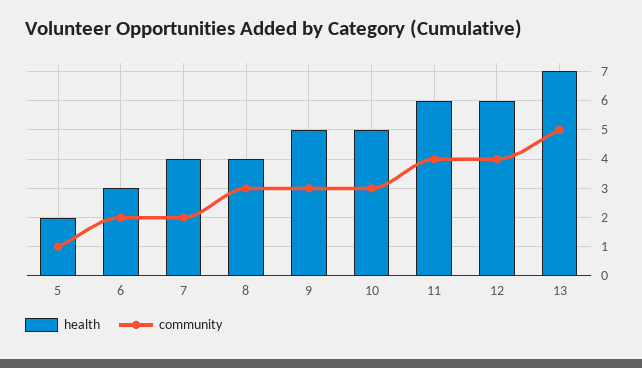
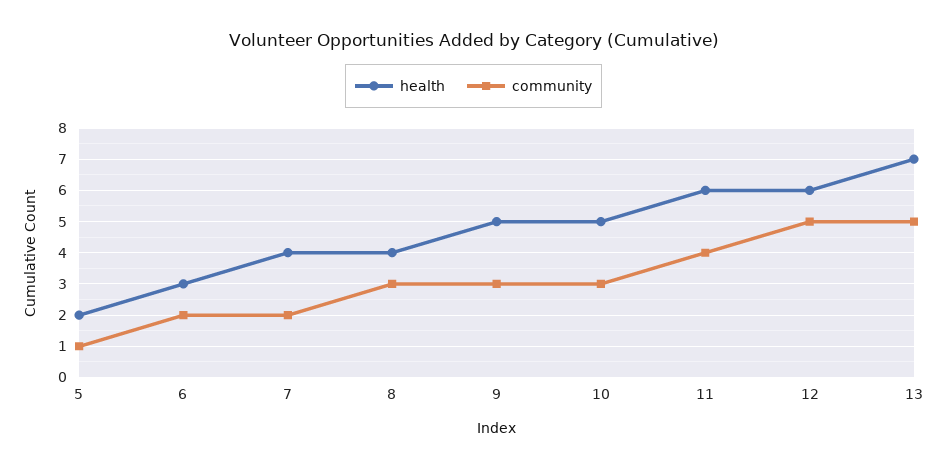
community, 12: 4 -> 5

